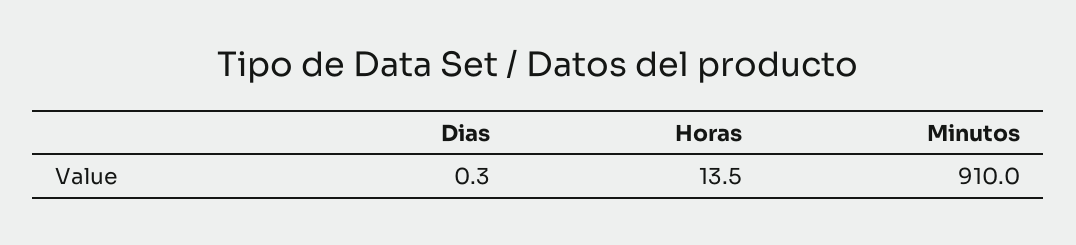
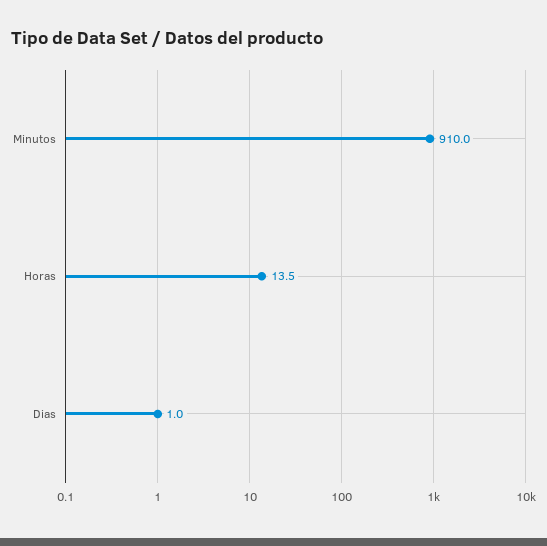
Dias: 0.3 -> 1

